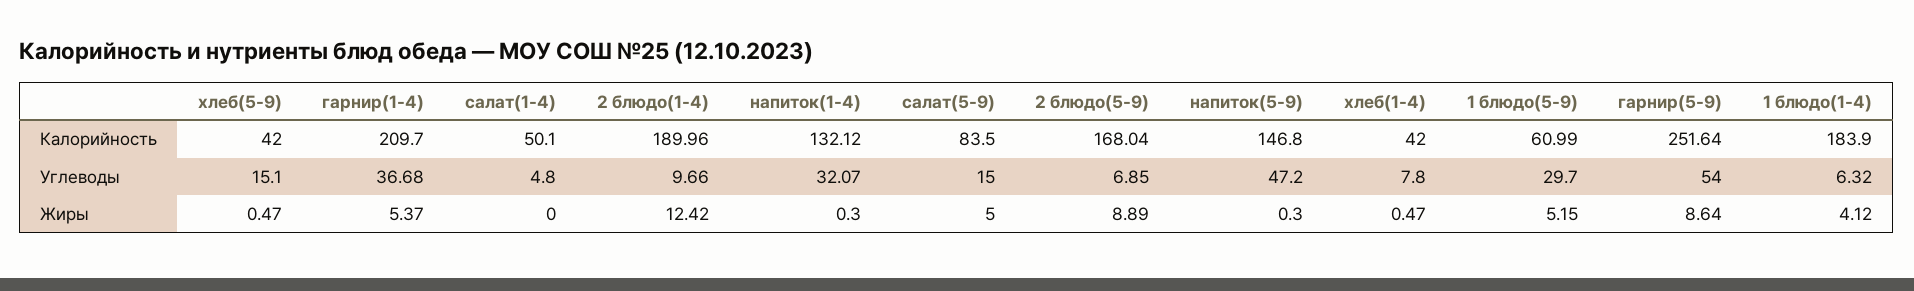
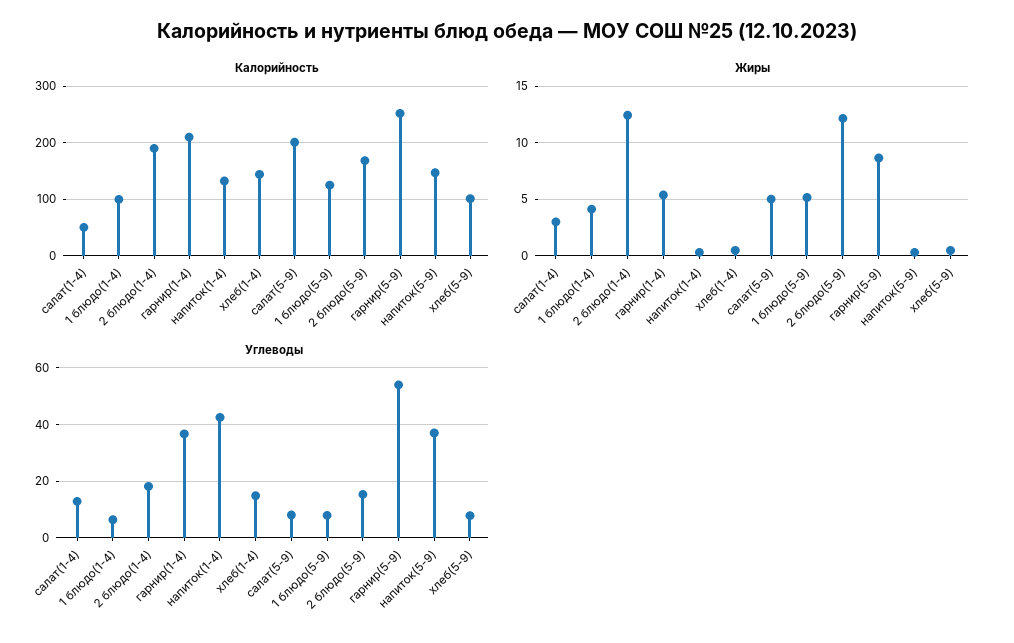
Калорийность, хлеб(5-9): 42 -> 100
Калорийность, салат(5-9): 83.5 -> 200
Калорийность, хлеб(1-4): 42 -> 140
Калорийность, 1 блюдо(5-9): 60.99 -> 120
Калорийность, 1 блюдо(1-4): 183.9 -> 100
Углеводы, хлеб(5-9): 15.1 -> 7.5
Углеводы, салат(1-4): 4.8 -> 12.5
Углеводы, 2 блюдо(1-4): 9.66 -> 17.5
Углеводы, напиток(1-4): 32.07 -> 42.5
Углеводы, салат(5-9): 15 -> 7.5
Углеводы, 2 блюдо(5-9): 6.85 -> 15
Углеводы, напиток(5-9): 47.2 -> 37.5
Углеводы, хлеб(1-4): 7.8 -> 15
Углеводы, 1 блюдо(5-9): 29.7 -> 7.5
Жиры, салат(1-4): 0 -> 3
Жиры, 2 блюдо(5-9): 8.89 -> 12

